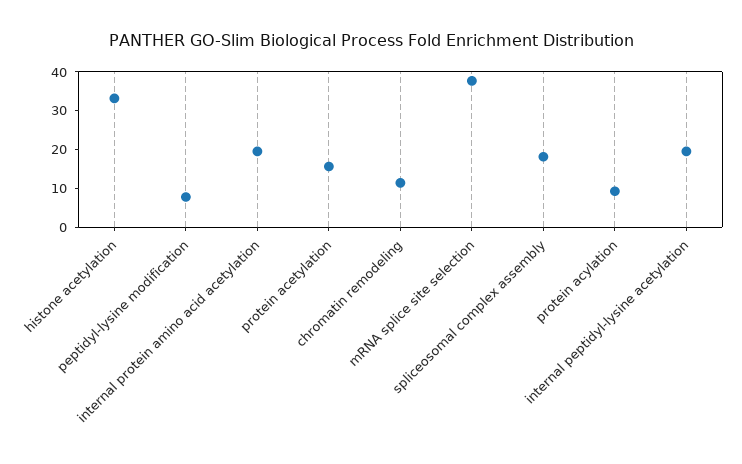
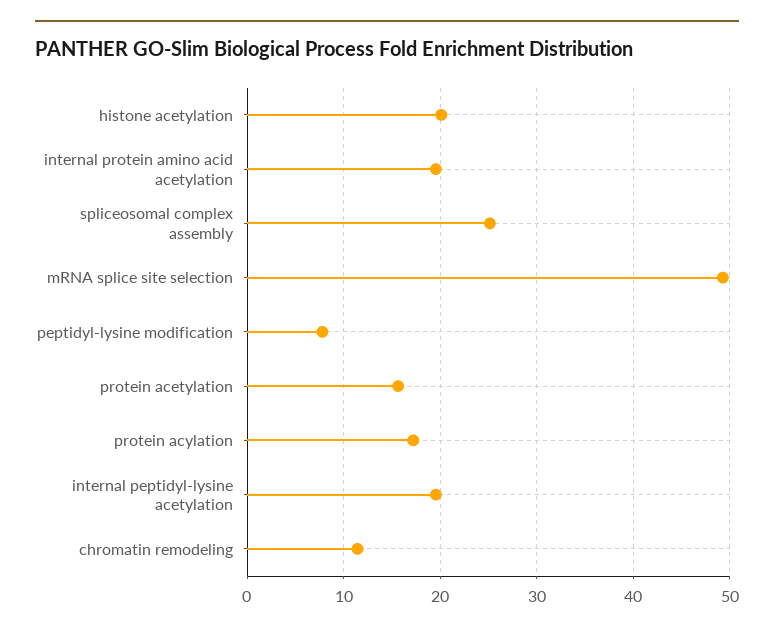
histone acetylation: 32.5 -> 20
mRNA splice site selection: 37.5 -> 49
spliceosomal complex assembly: 17.5 -> 25
protein acylation: 10 -> 17

